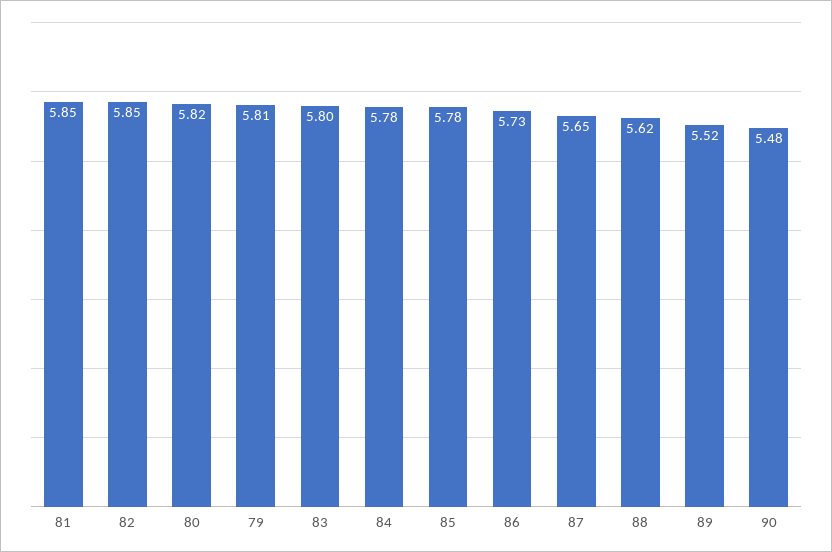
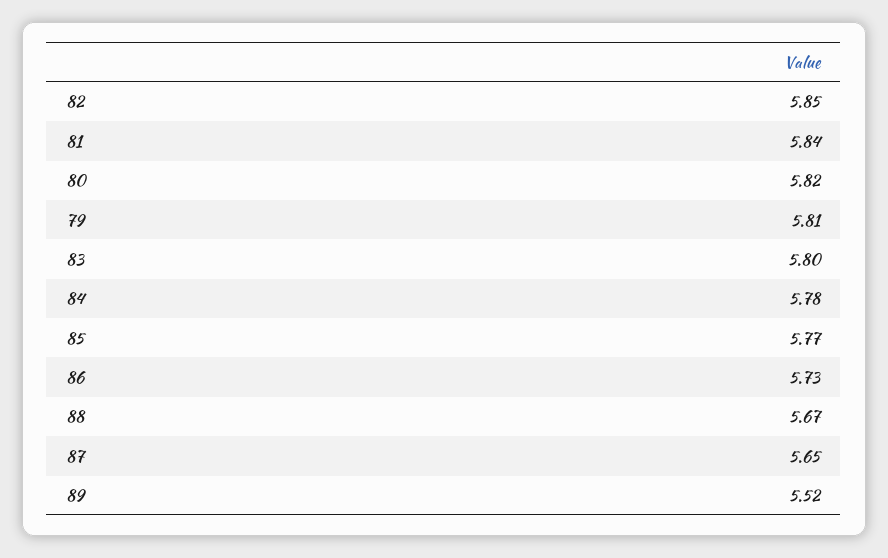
81: 5.85 -> 5.84
85: 5.78 -> 5.77
88: 5.62 -> 5.67
90: 5.48 -> none

